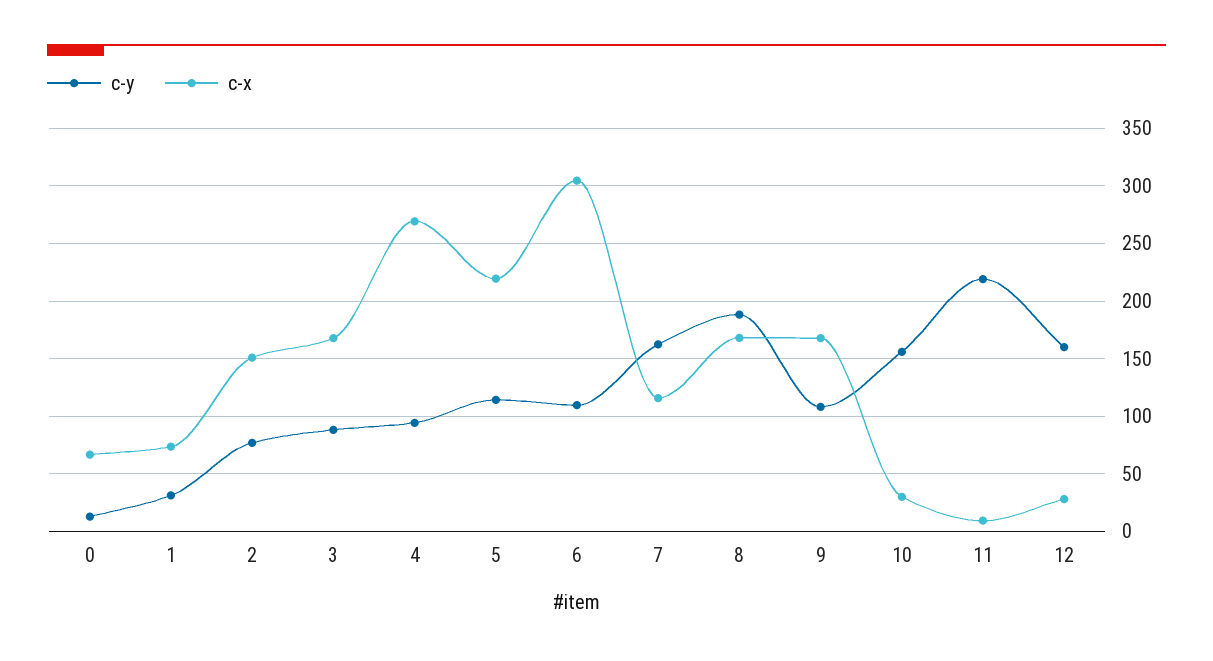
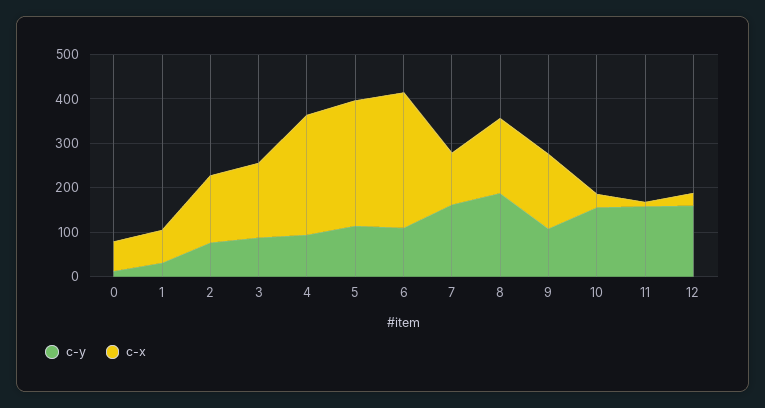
c-x, 5: 220 -> 280
c-y, 11: 220 -> 160

